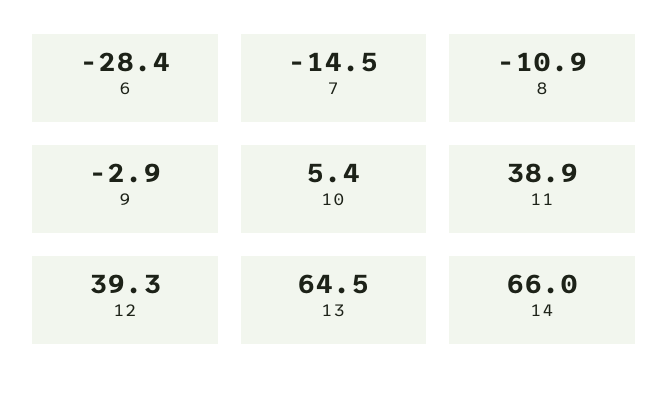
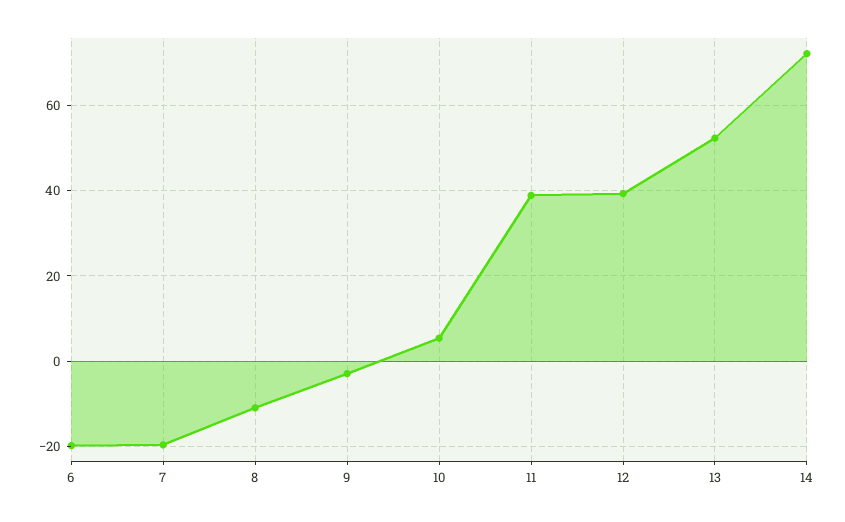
6: -28.4 -> -20
7: -14.5 -> -20
13: 64.5 -> 52
14: 66 -> 72

